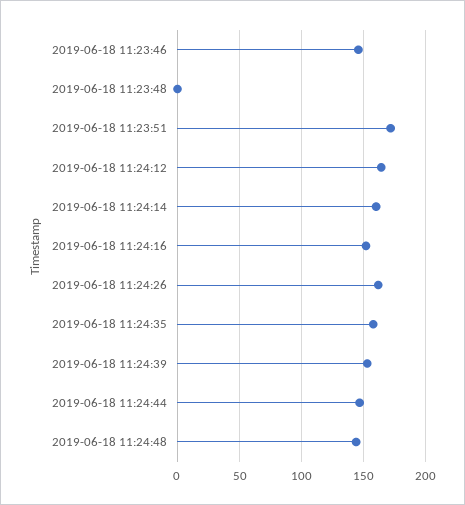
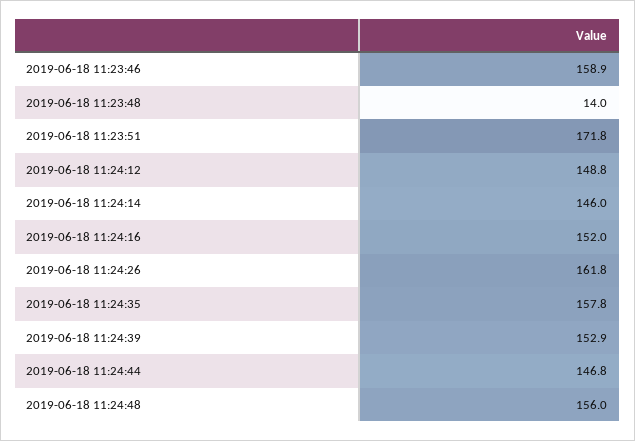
2019-06-18 11:23:46: 145 -> 158.9
2019-06-18 11:23:48: 0 -> 14
2019-06-18 11:24:12: 165 -> 148.8
2019-06-18 11:24:14: 160 -> 146
2019-06-18 11:24:48: 145 -> 156

